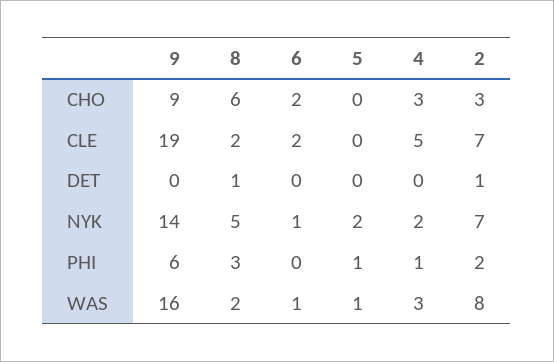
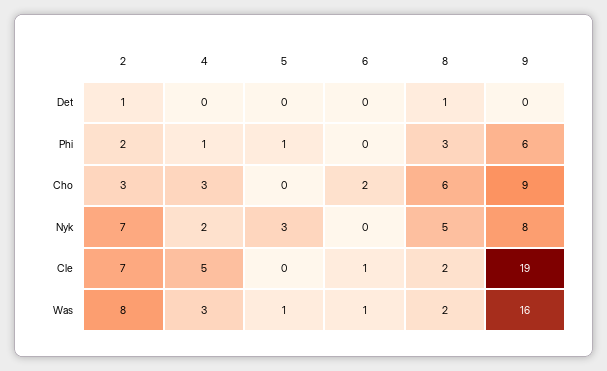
6, CLE: 2 -> 1
9, NYK: 14 -> 8
6, NYK: 1 -> 0
5, NYK: 2 -> 3

